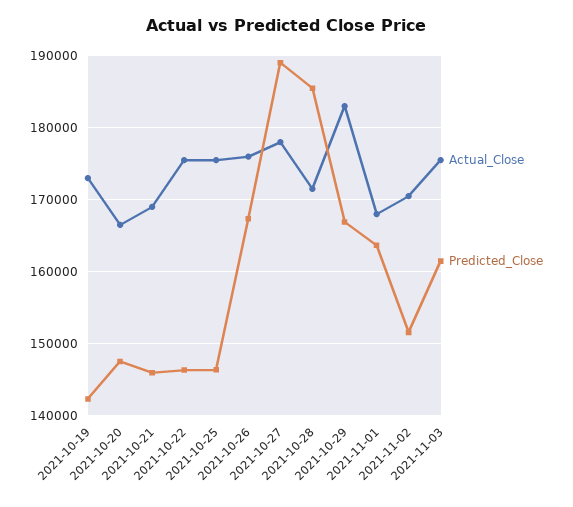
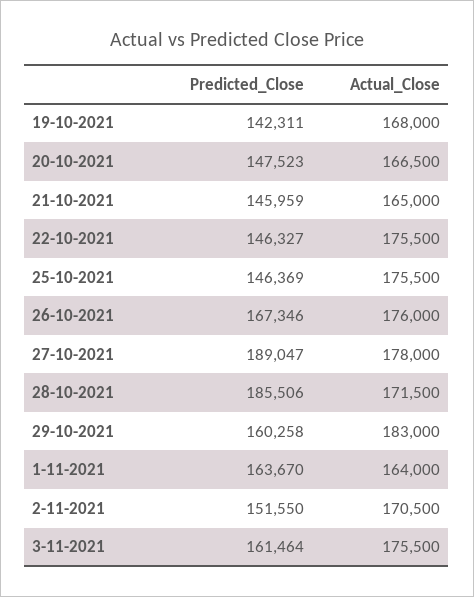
Actual_Close, 2021-10-19: 173000 -> 168000
Actual_Close, 2021-10-21: 169000 -> 165000
Predicted_Close, 2021-10-29: 167000 -> 160258
Actual_Close, 2021-11-01: 168000 -> 164000

